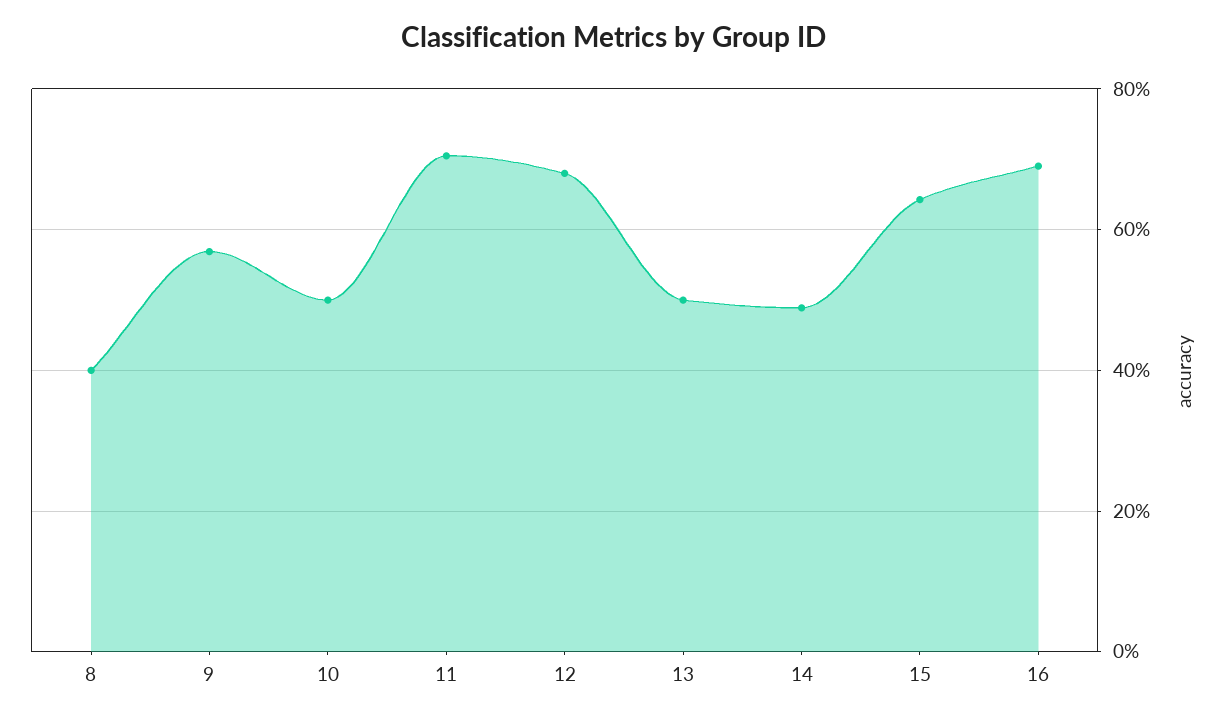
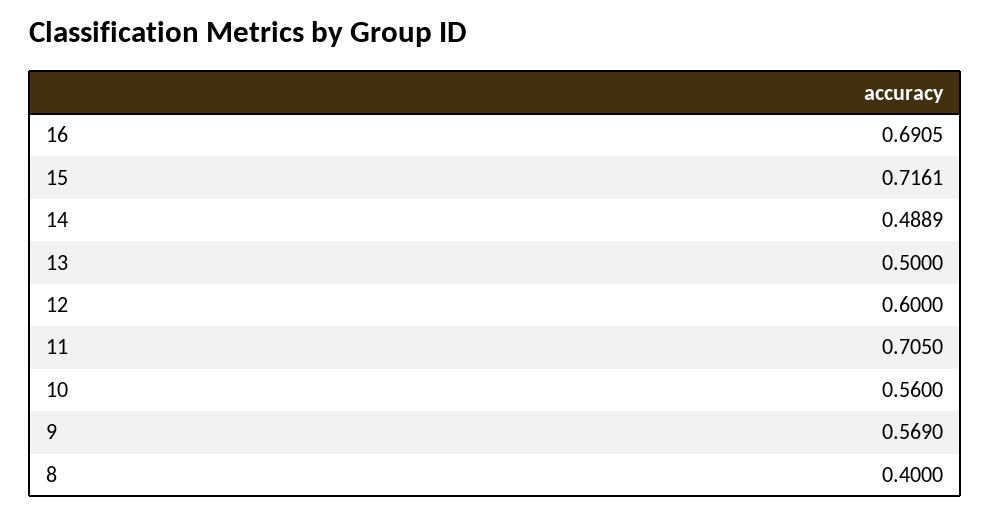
10: 0.5 -> 0.56
12: 0.68 -> 0.6
15: 0.64 -> 0.7161

